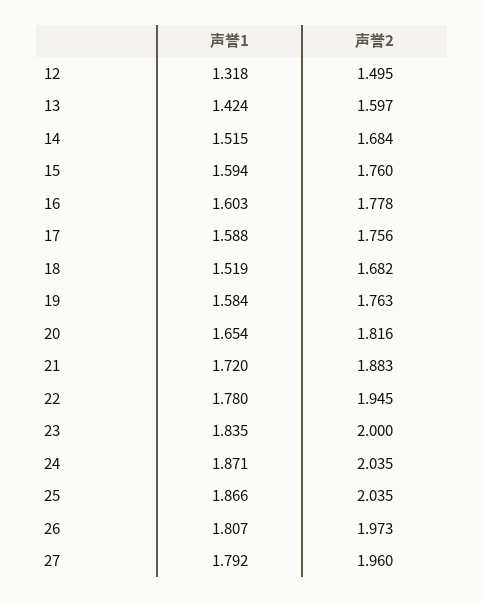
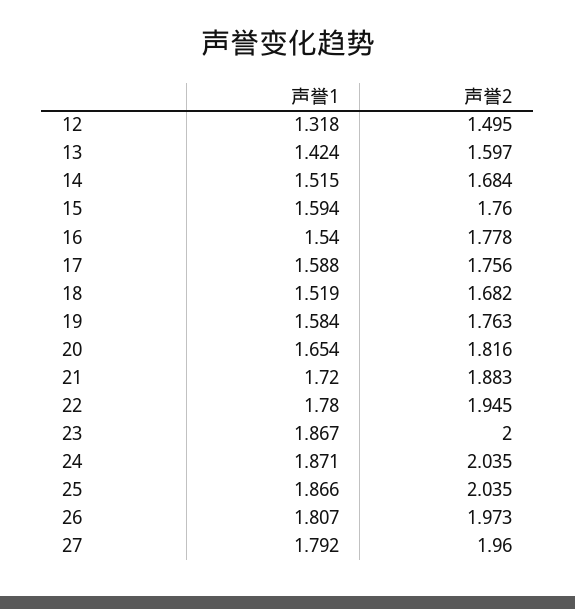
声誉1, 16: 1.603 -> 1.54
声誉1, 23: 1.835 -> 1.867

